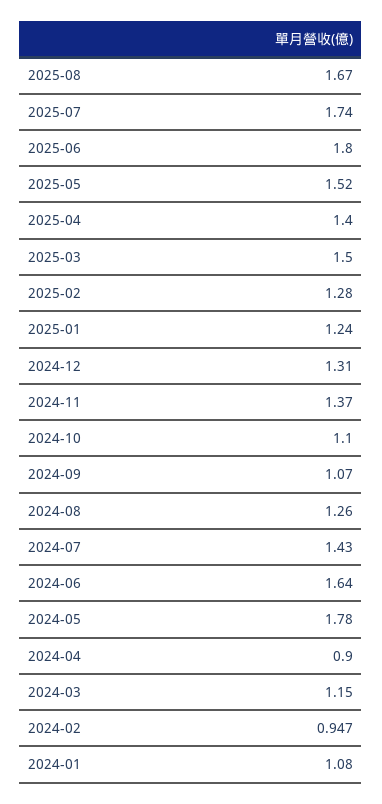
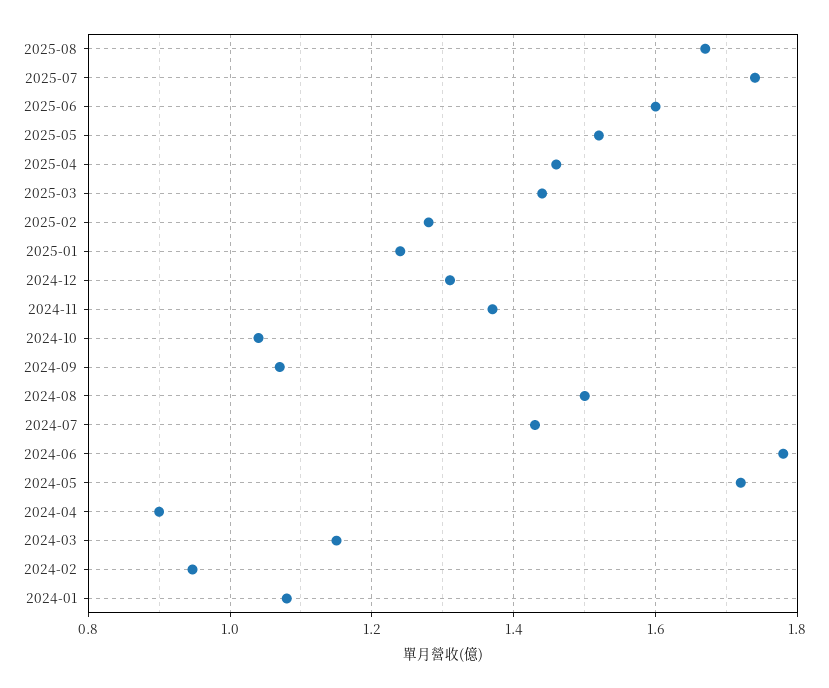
2025-06: 1.8 -> 1.6
2025-04: 1.4 -> 1.46
2025-03: 1.5 -> 1.44
2024-10: 1.1 -> 1.04
2024-08: 1.26 -> 1.5
2024-06: 1.64 -> 1.78
2024-05: 1.78 -> 1.72

